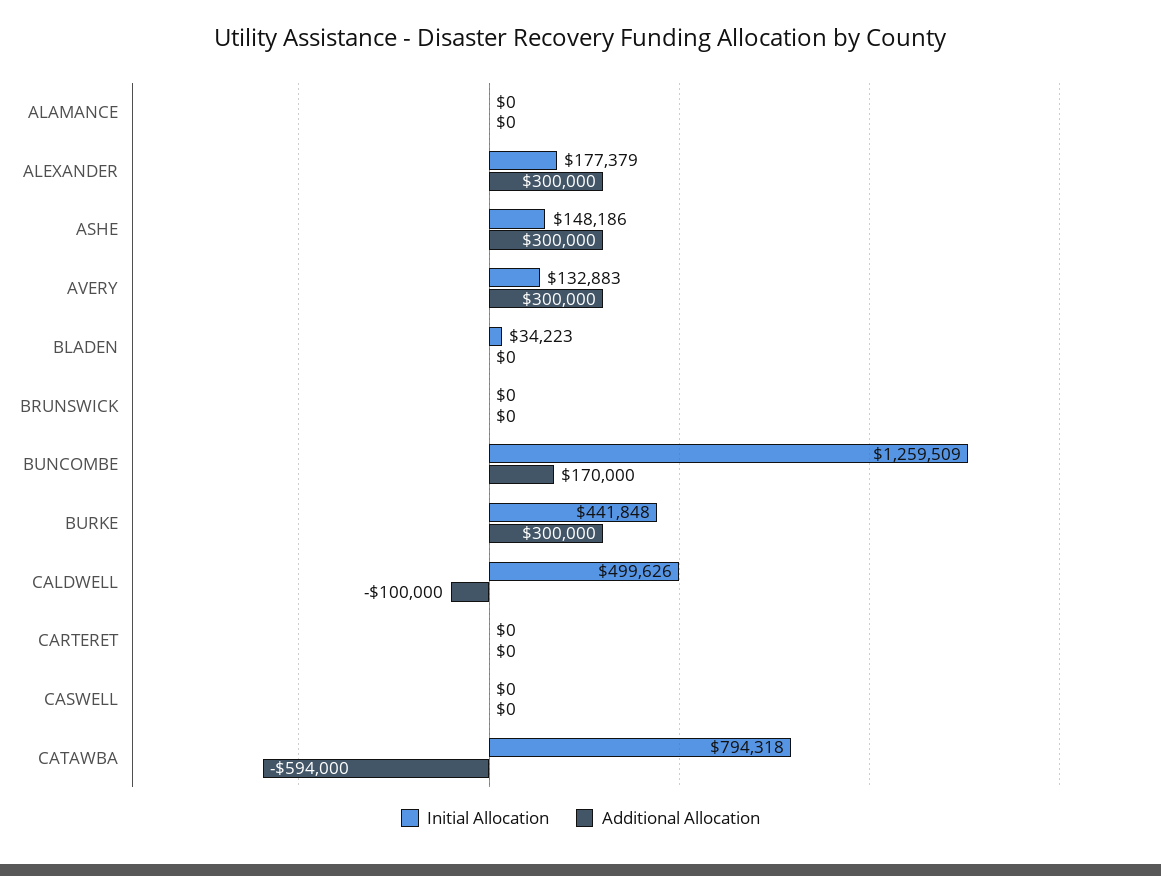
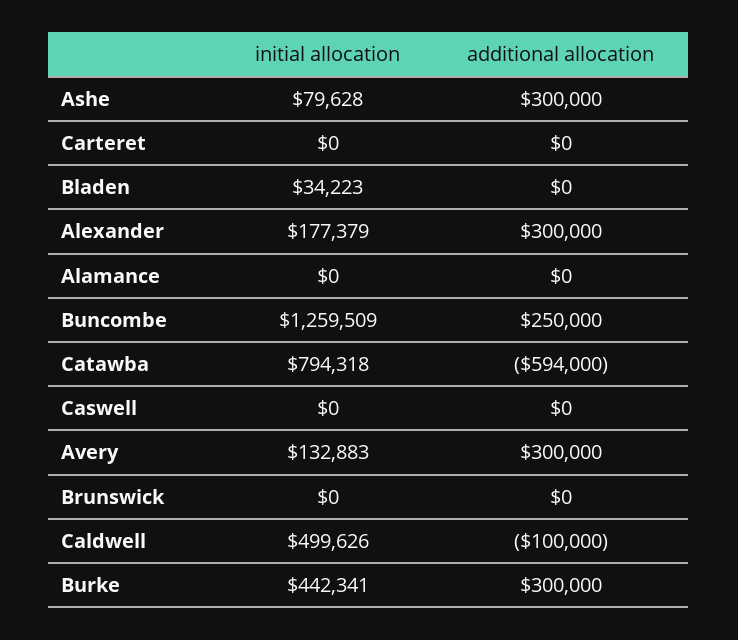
Initial Allocation, ASHE: 148186 -> 79628
Additional Allocation, BUNCOMBE: 170000 -> 250000
Initial Allocation, BURKE: 441848 -> 442341

